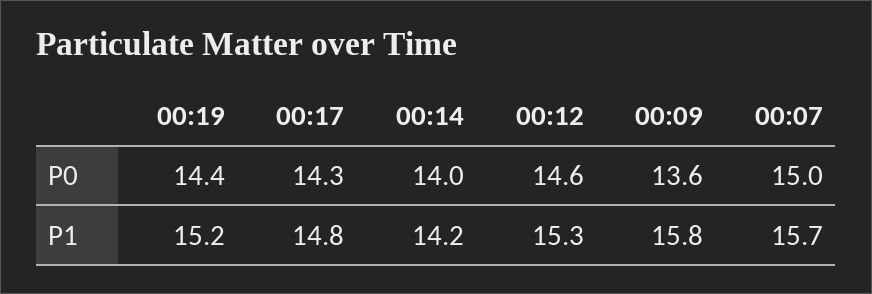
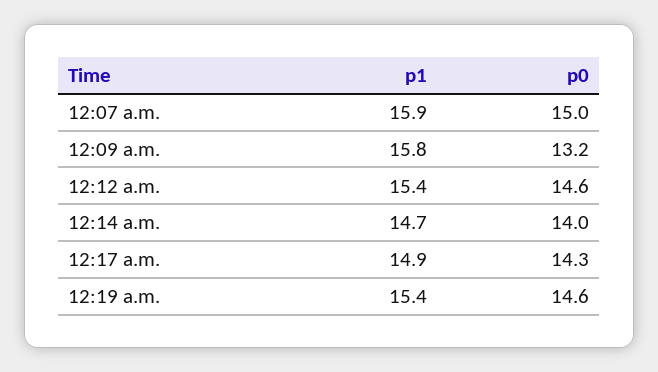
00:19, P0: 14.4 -> 14.6
00:09, P0: 13.6 -> 13.2
00:19, P1: 15.2 -> 15.4
00:17, P1: 14.8 -> 14.9
00:14, P1: 14.2 -> 14.7
00:12, P1: 15.3 -> 15.4
00:07, P1: 15.7 -> 15.9

